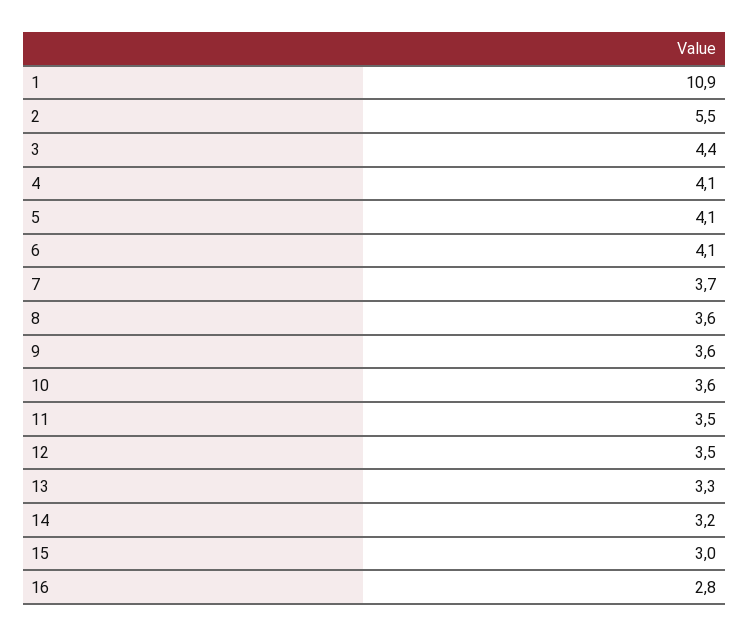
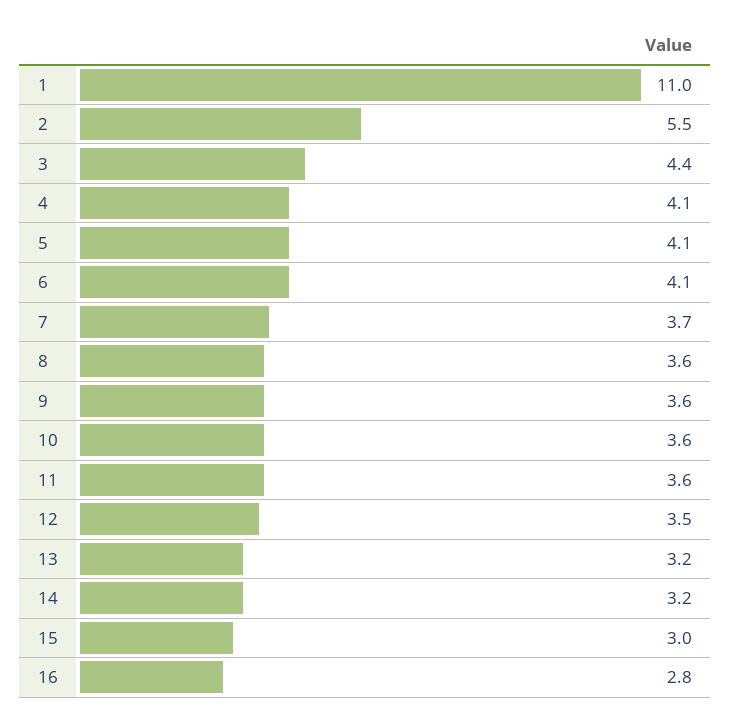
1: 10.9 -> 11
11: 3.5 -> 3.6
13: 3.3 -> 3.2

